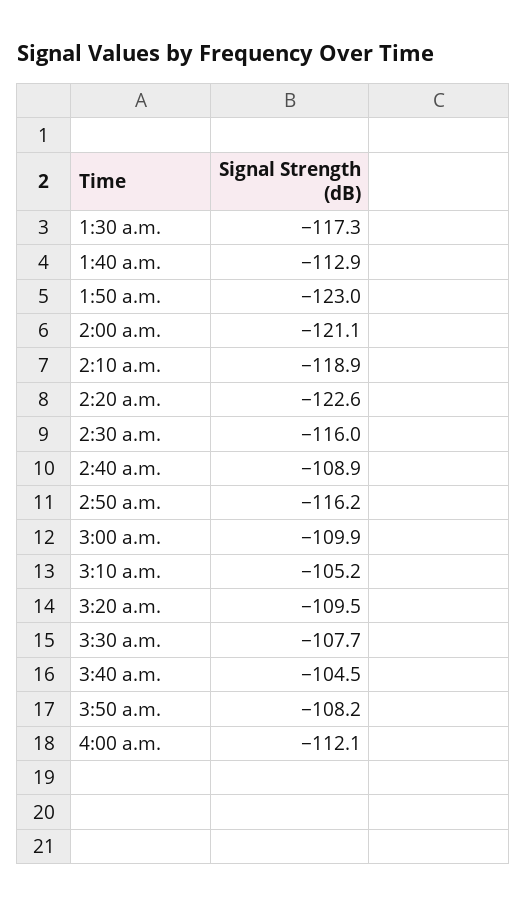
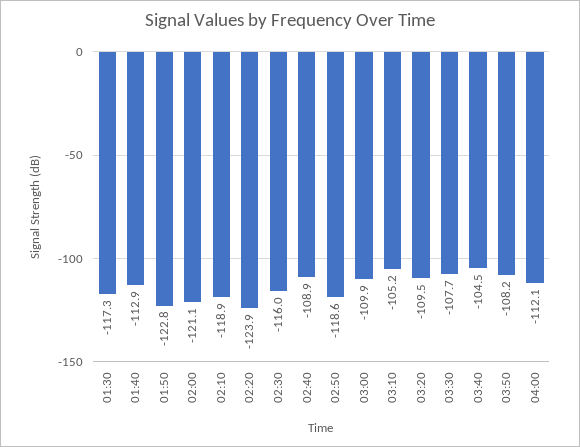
1:50 a.m.: -123 -> -122.8
2:20 a.m.: -122.6 -> -123.9
2:50 a.m.: -116.2 -> -118.6

